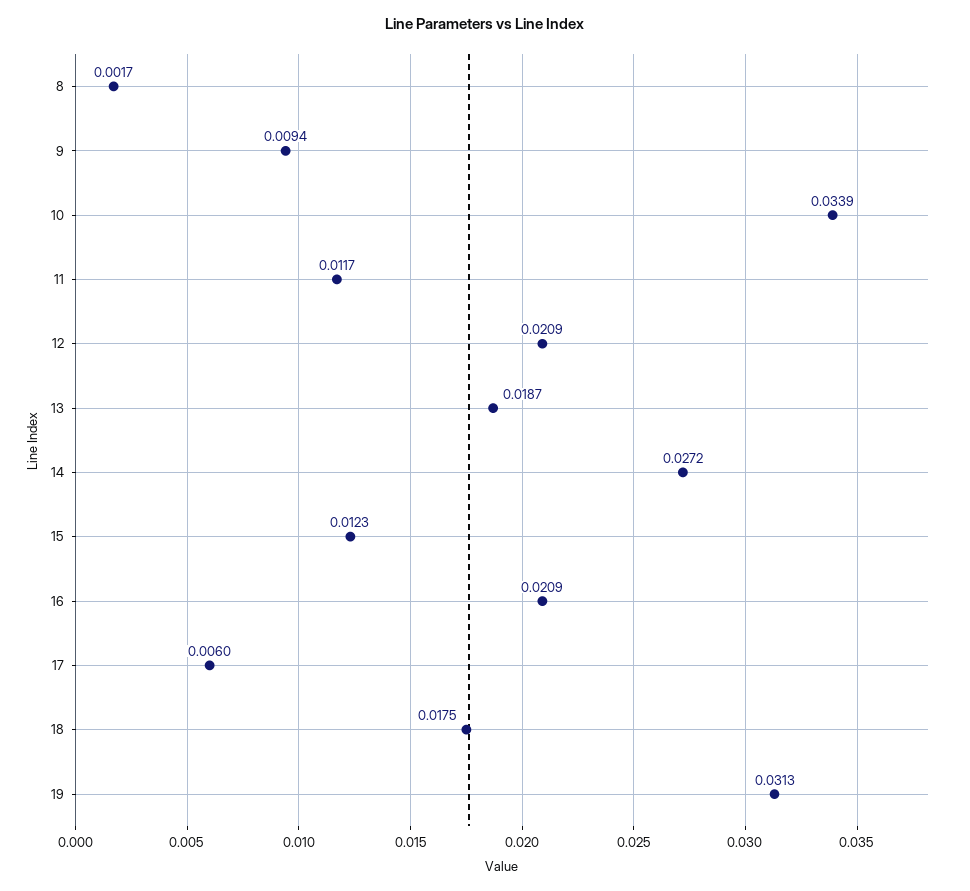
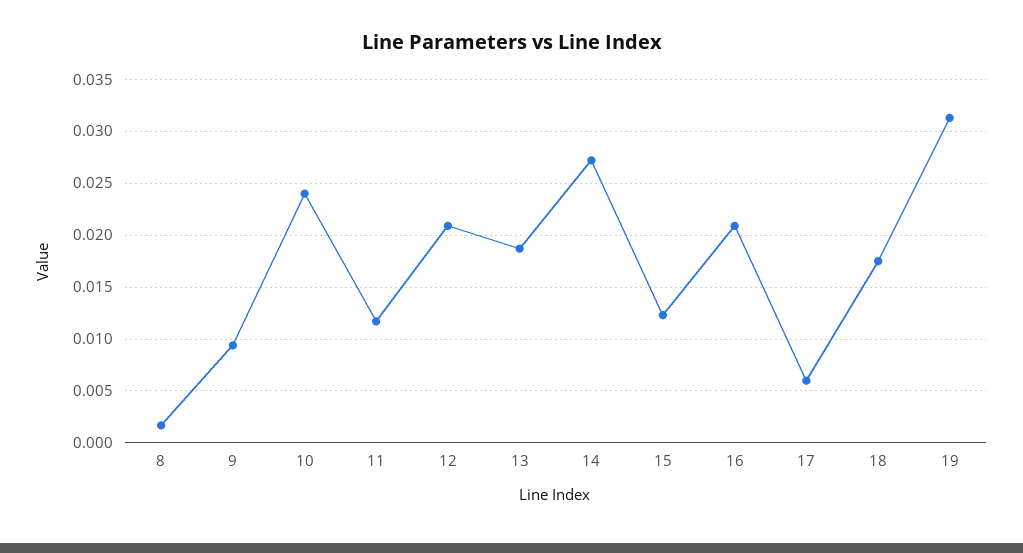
10: 0.0339 -> 0.024

